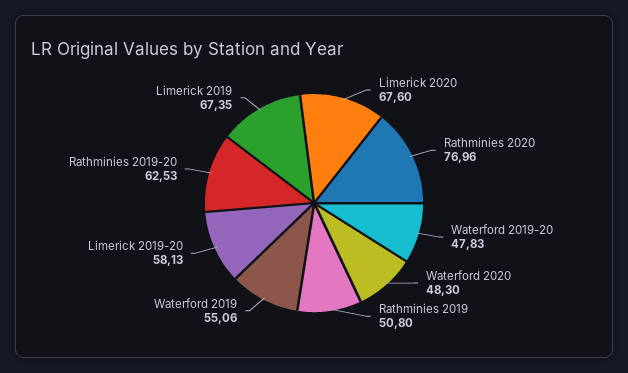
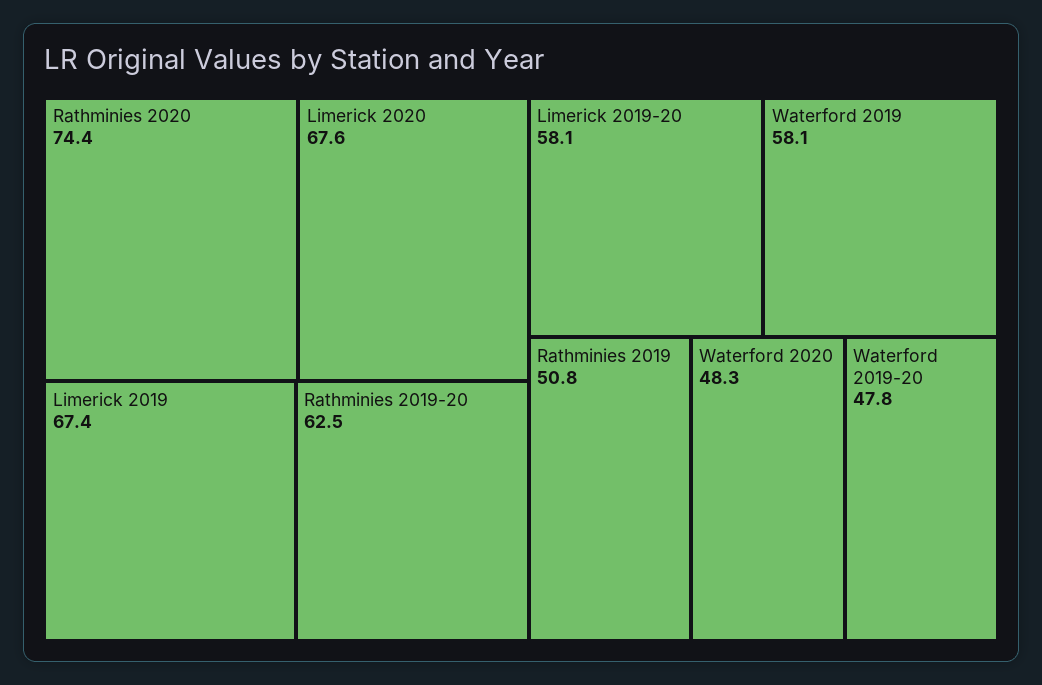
Rathminies 2020: 76.96 -> 74.4
Waterford 2019: 55.06 -> 58.1

